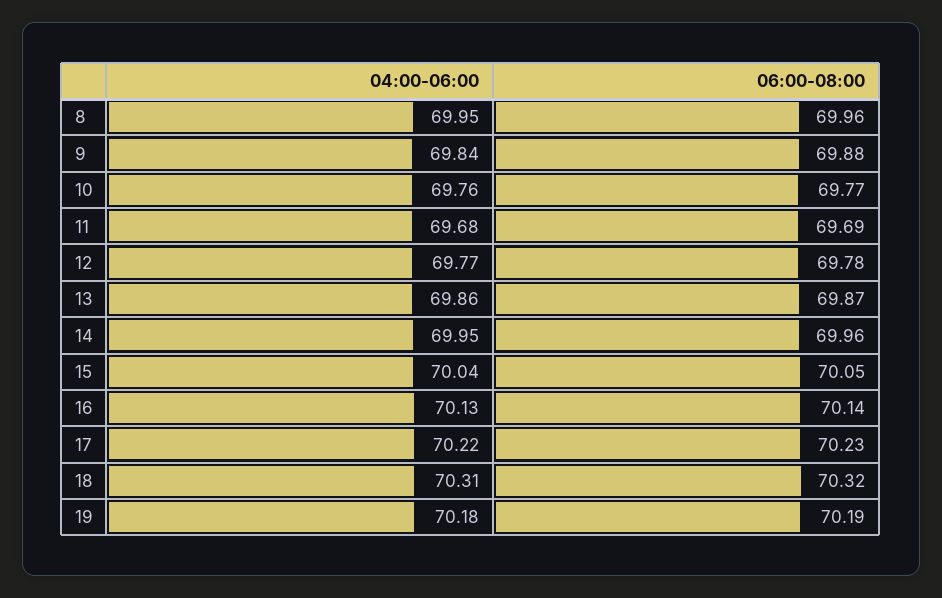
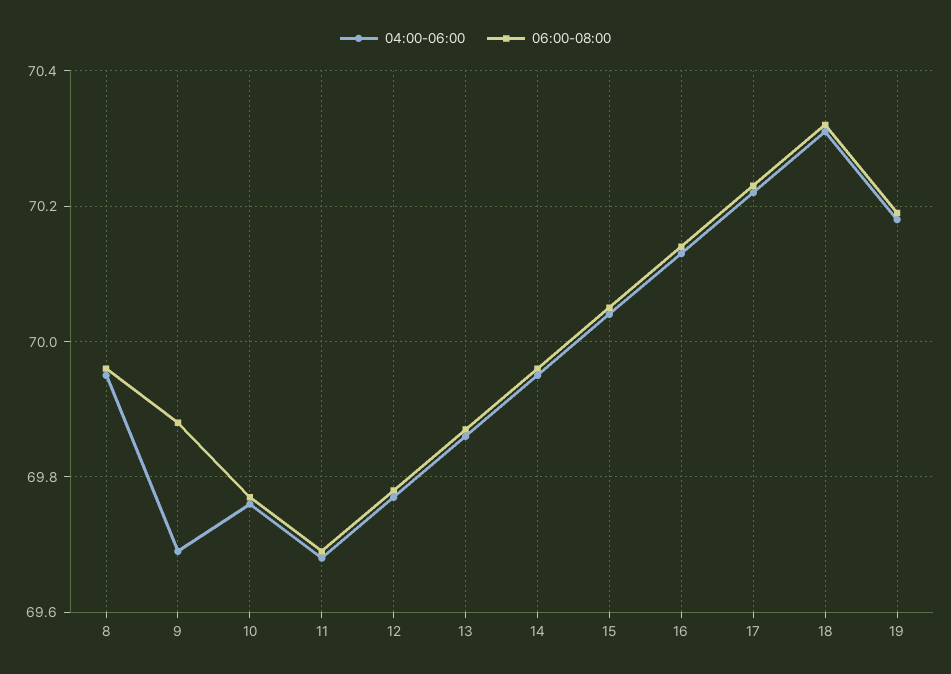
04:00-06:00, 9: 69.84 -> 69.7

